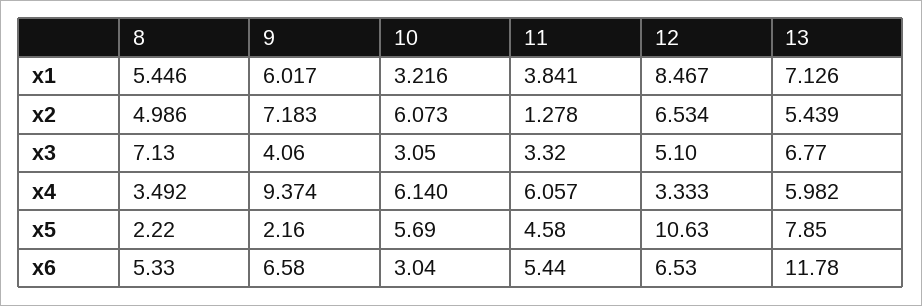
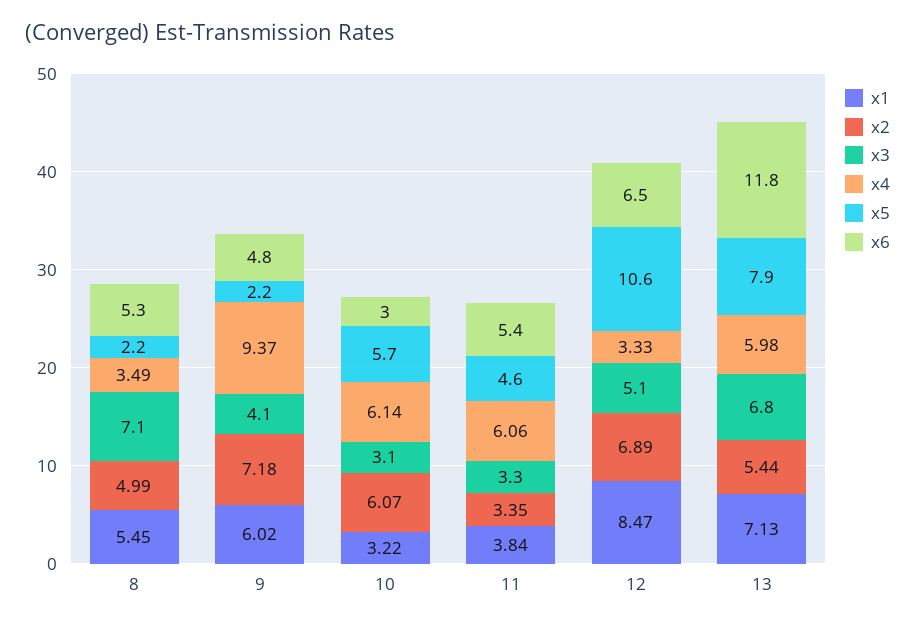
x2, 11: 1.278 -> 3.35
x2, 12: 6.534 -> 6.89
x6, 9: 6.58 -> 4.8

